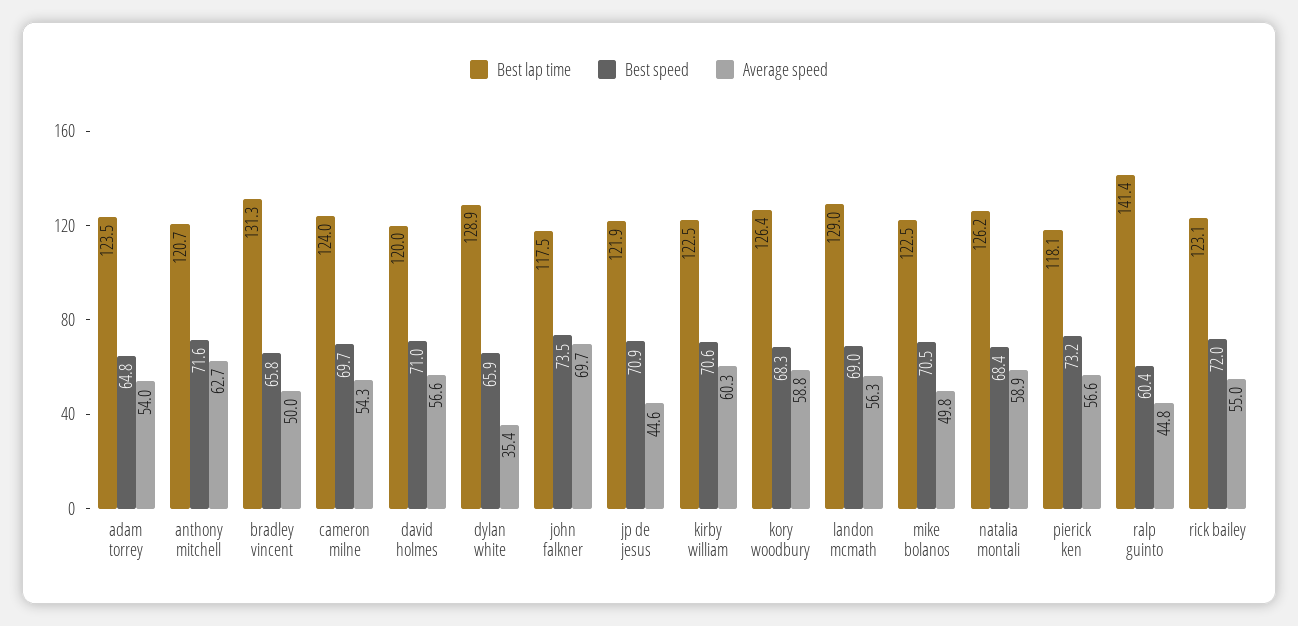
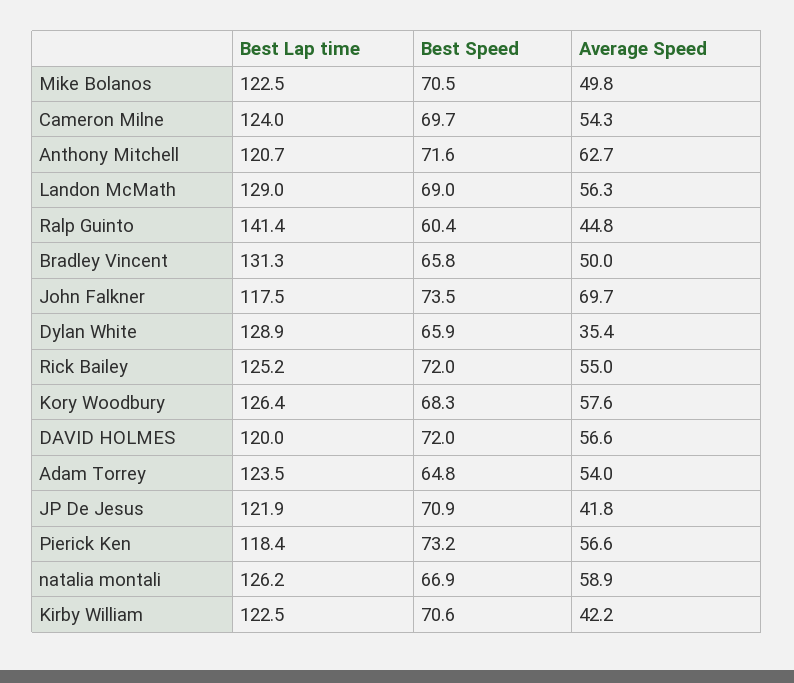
Best speed, david holmes: 71 -> 72
Average speed, jp de jesus: 44.6 -> 41.8
Average speed, kirby william: 60.3 -> 42.2
Average speed, kory woodbury: 58.8 -> 57.6
Best speed, natalia montali: 68.4 -> 66.9
Best lap time, pierick ken: 118.1 -> 118.4
Best lap time, rick bailey: 123.1 -> 125.2

